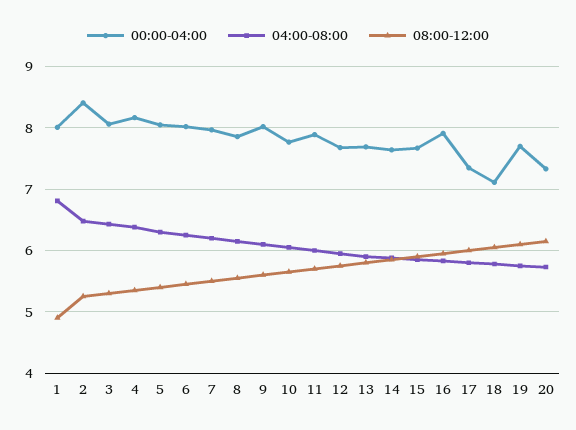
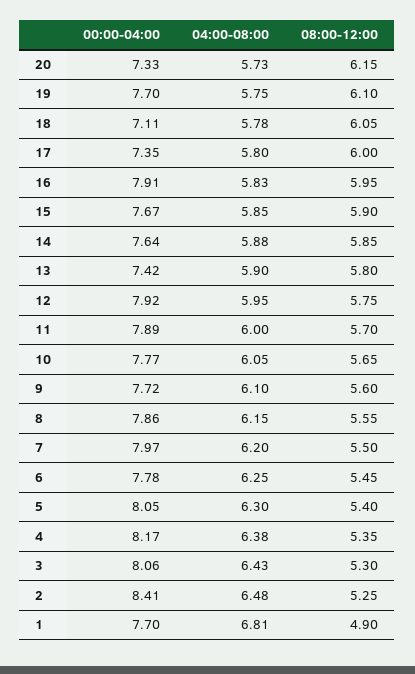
00:00-04:00, 1: 8 -> 7.7
00:00-04:00, 6: 8 -> 7.78
00:00-04:00, 9: 8 -> 7.72
00:00-04:00, 12: 7.7 -> 7.92
00:00-04:00, 13: 7.7 -> 7.42

